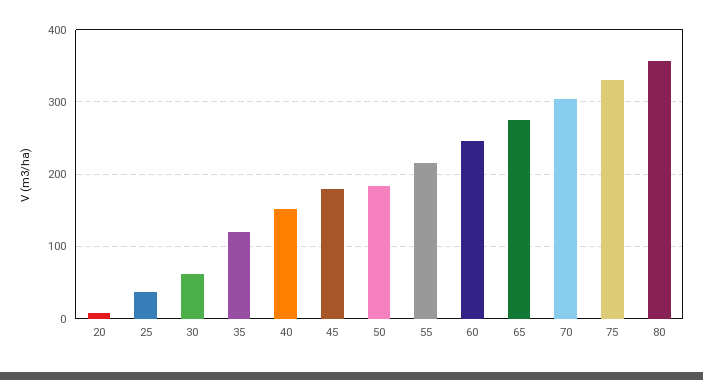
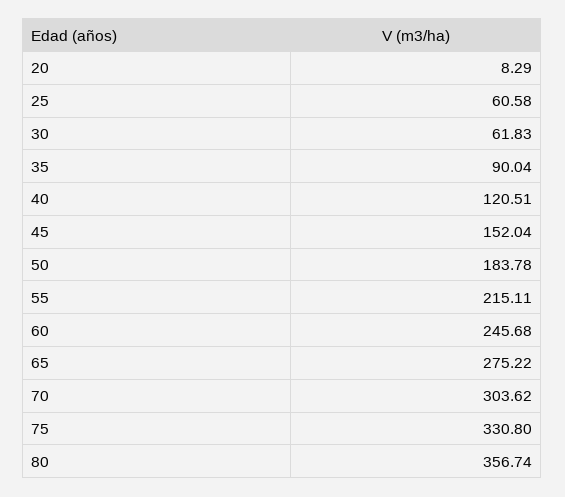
25: 40 -> 60.58
35: 120 -> 90.04
40: 150 -> 120.51
45: 180 -> 152.04

